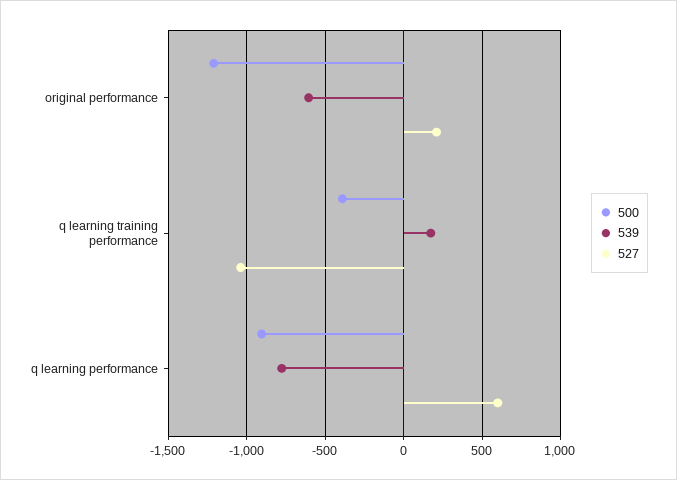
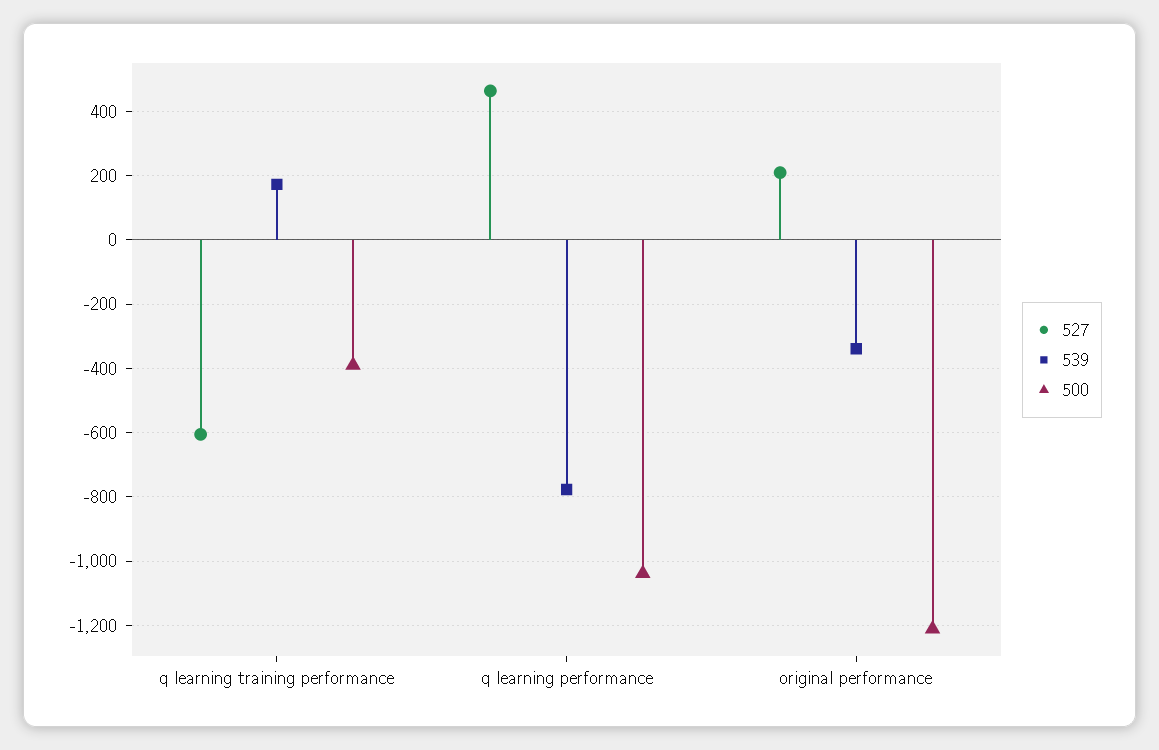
539, original performance: -600 -> -340
527, q learning training performance: -1050 -> -600
500, q learning performance: -900 -> -1040
527, q learning performance: 600 -> 460

